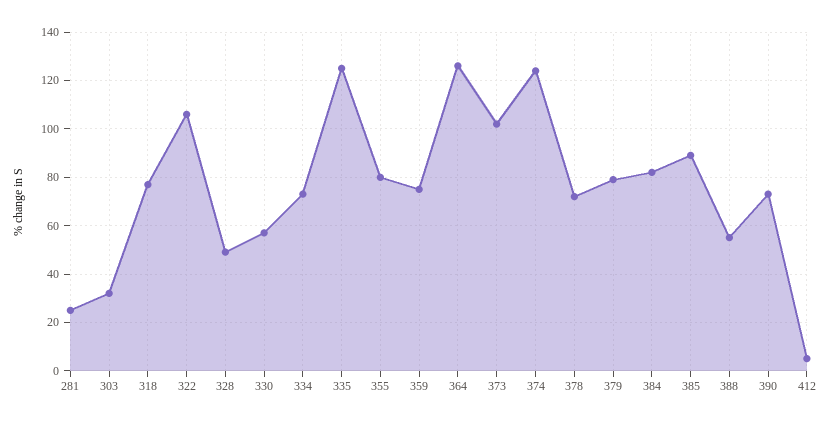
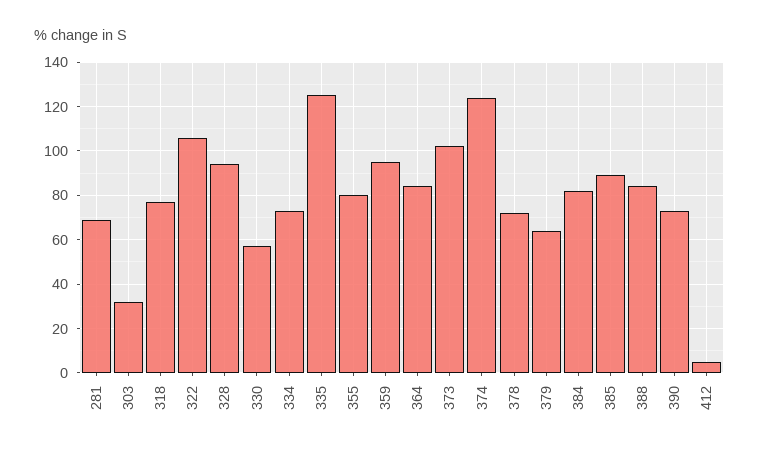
281: 25 -> 70
328: 50 -> 95
359: 75 -> 95
364: 125 -> 85
379: 80 -> 65
388: 55 -> 85

